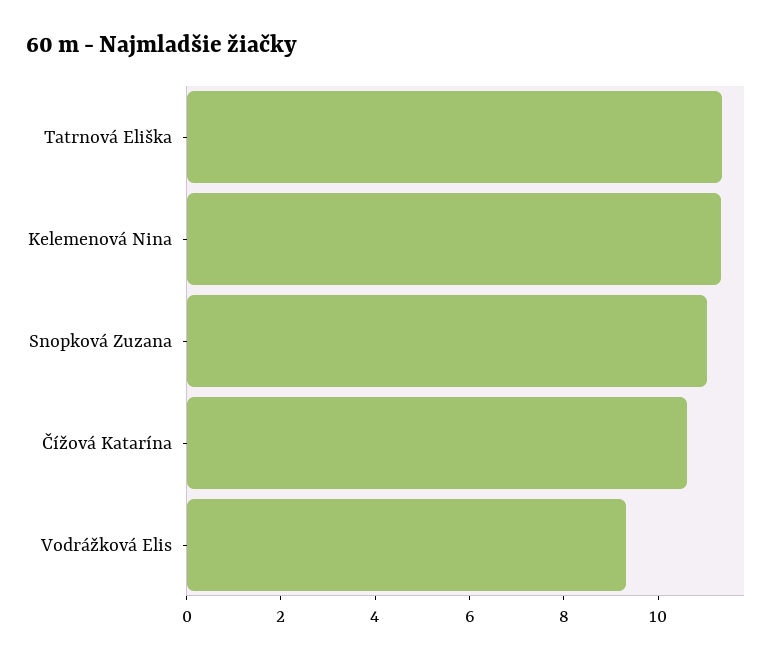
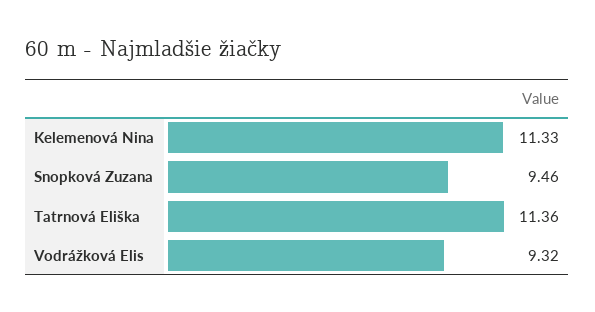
Snopková Zuzana: 11 -> 9.46
Čížová Katarína: 10.5 -> none

